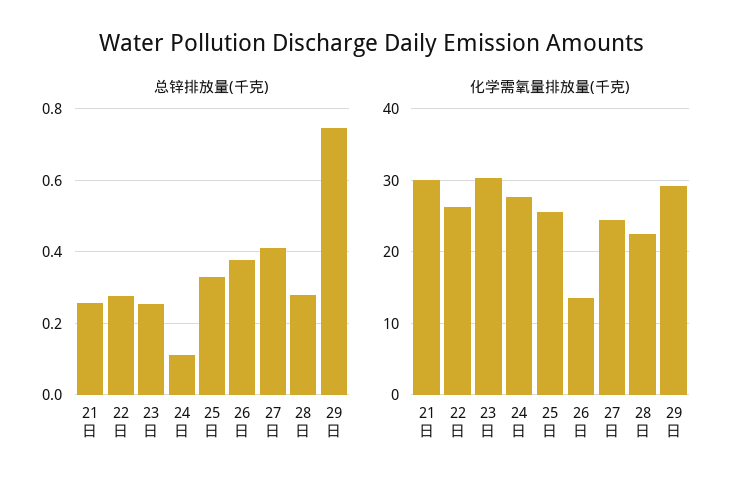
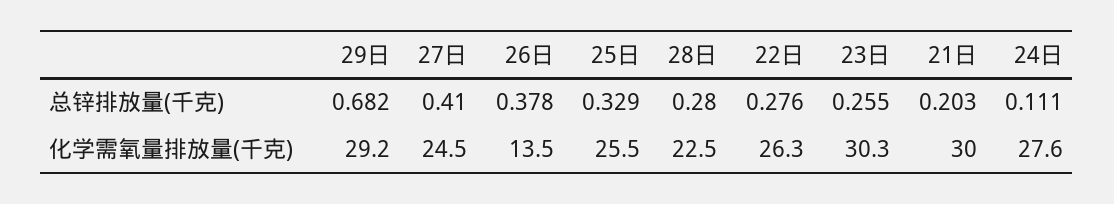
总锌排放量(千克), 21日: 0.26 -> 0.203
总锌排放量(千克), 29日: 0.74 -> 0.682

